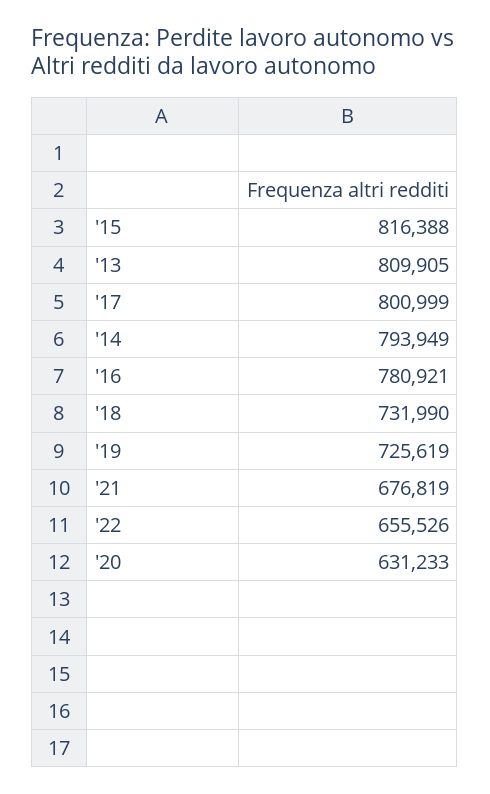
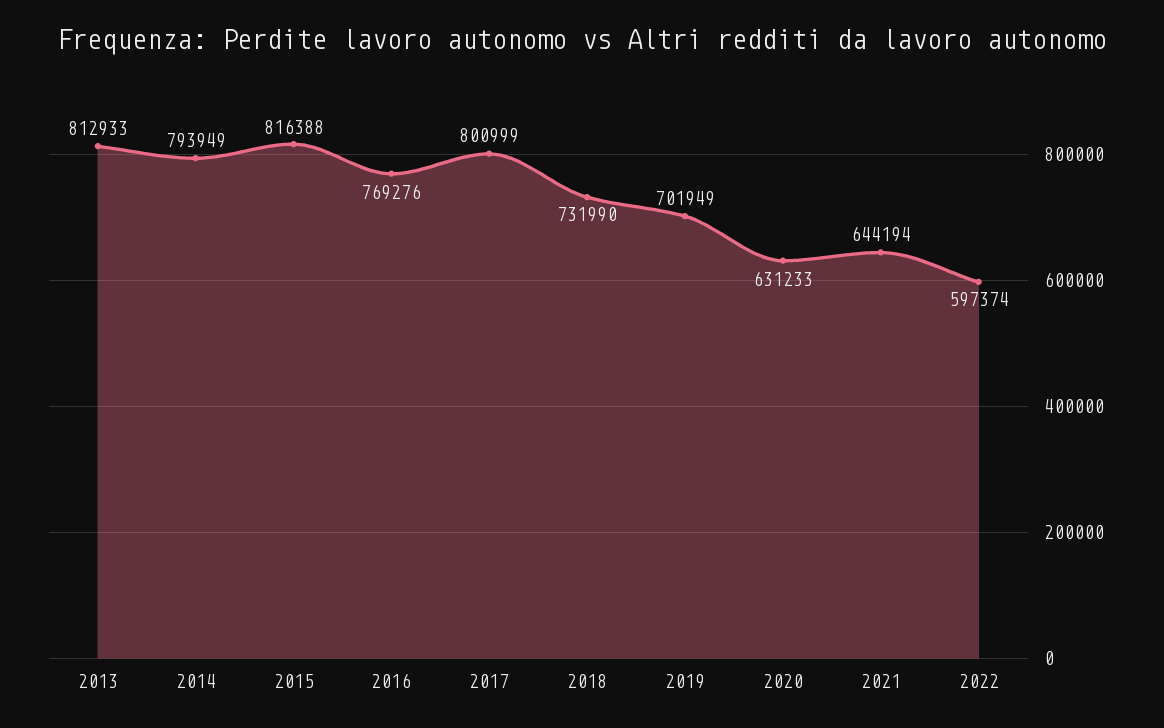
'13: 809905 -> 812933
'16: 780921 -> 769276
'19: 725619 -> 701949
'21: 676819 -> 644194
'22: 655526 -> 597374

